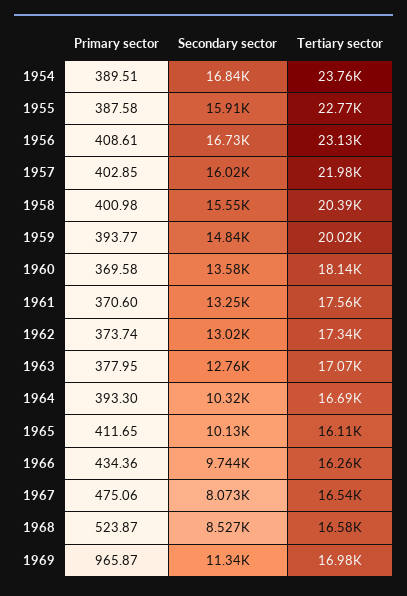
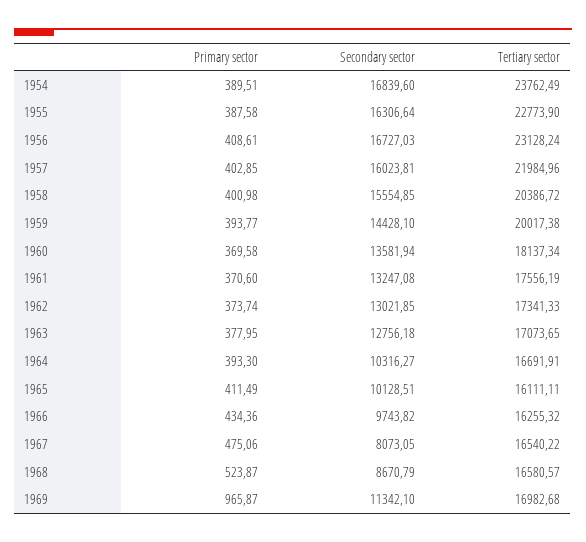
Secondary sector, 1955: 15910 -> 16306.64
Secondary sector, 1959: 14840 -> 14428.1
Primary sector, 1965: 411.65 -> 411.49
Secondary sector, 1968: 8527 -> 8670.79

